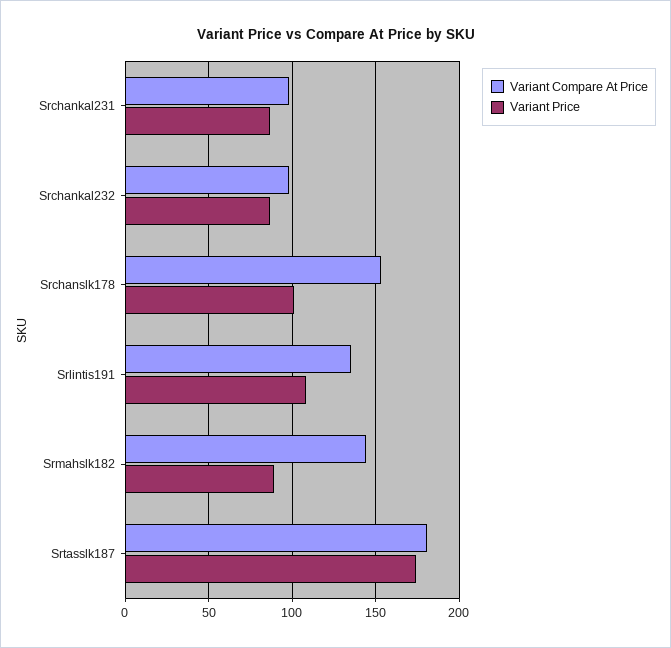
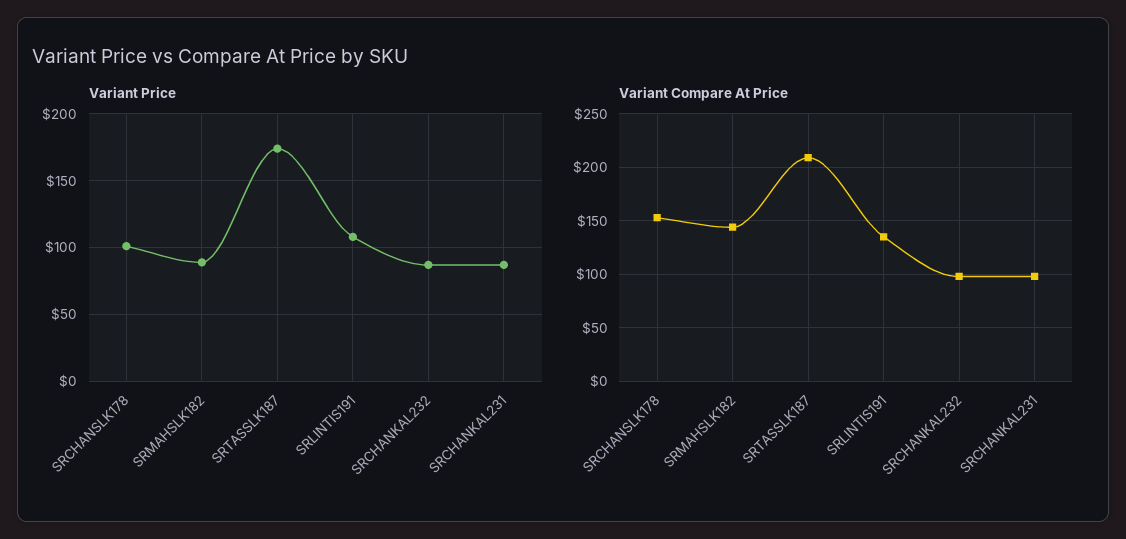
Variant Compare At Price, Srtasslk187: 180 -> 210

